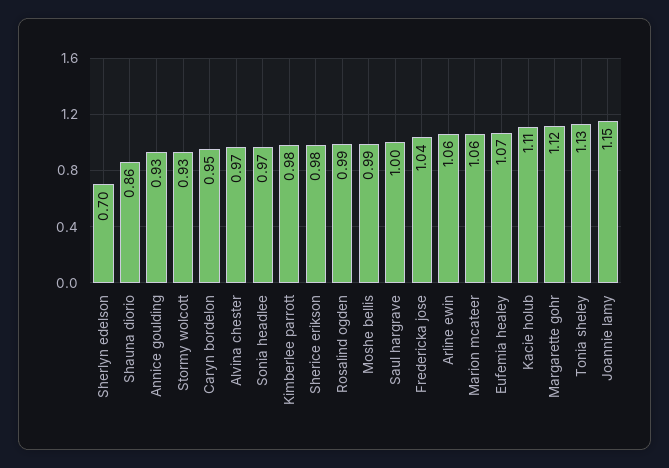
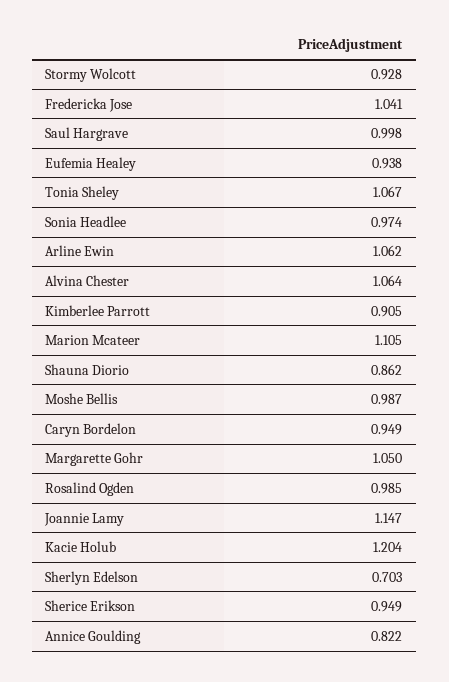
Annice goulding: 0.93 -> 0.822
Alvina chester: 0.97 -> 1.064
Kimberlee parrott: 0.98 -> 0.905
Sherice erikson: 0.98 -> 0.949
Marion mcateer: 1.06 -> 1.105
Eufemia healey: 1.07 -> 0.938
Kacie holub: 1.11 -> 1.204
Margarette gohr: 1.12 -> 1.05
Tonia sheley: 1.13 -> 1.067

